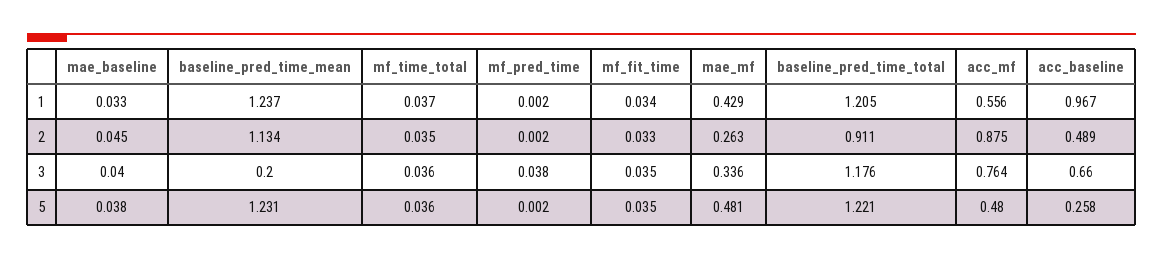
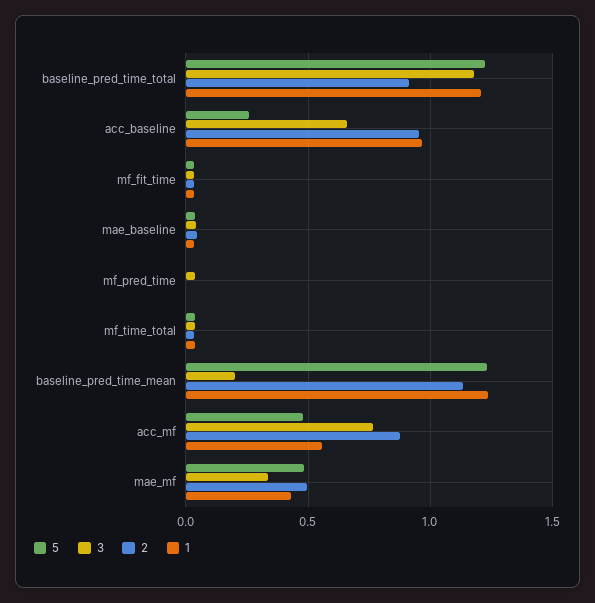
2, mae_mf: 0.263 -> 0.5
2, acc_baseline: 0.489 -> 0.95

